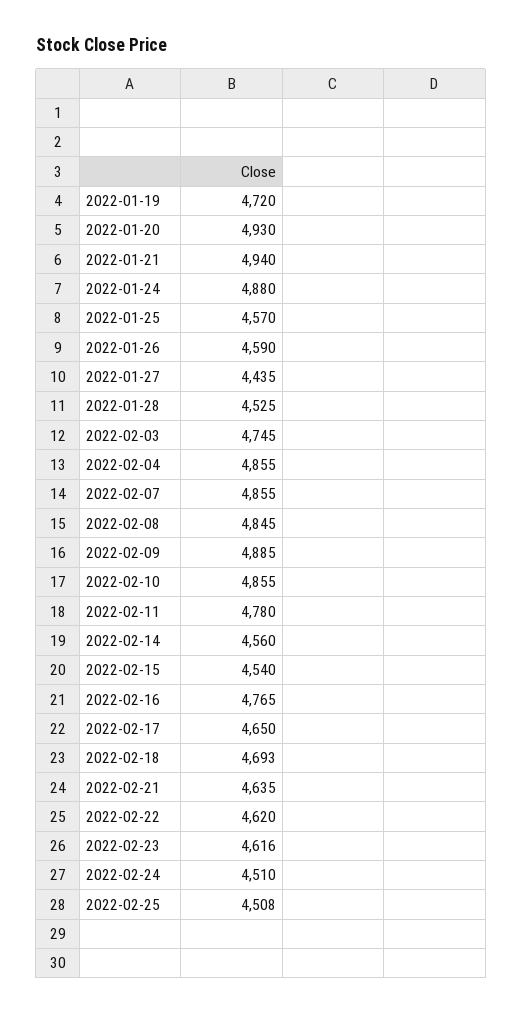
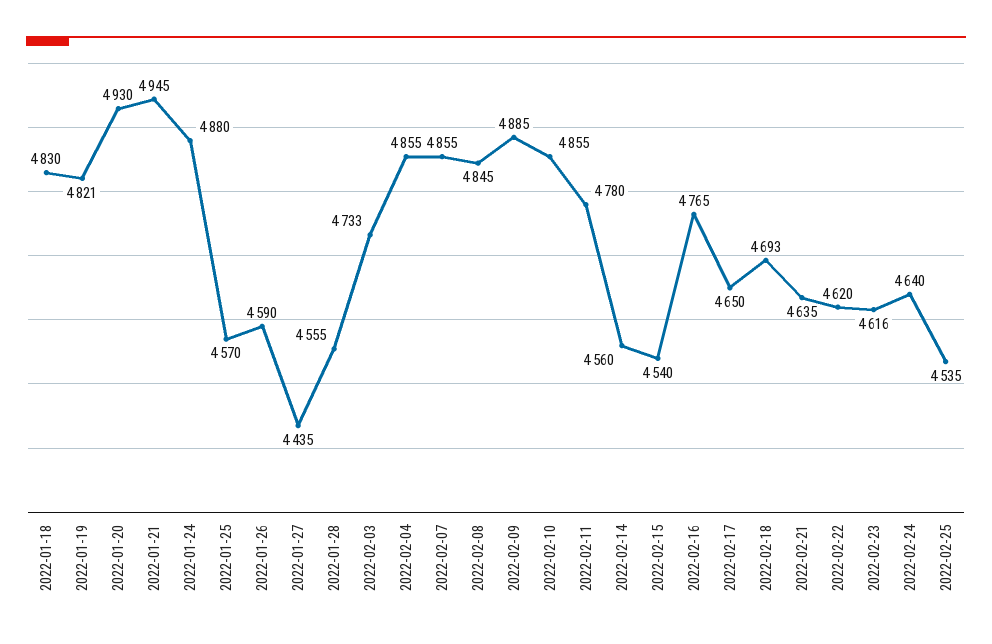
2022-01-19: 4720 -> 4821
2022-01-21: 4940 -> 4945
2022-01-28: 4525 -> 4555
2022-02-03: 4745 -> 4733
2022-02-24: 4510 -> 4640
2022-02-25: 4508 -> 4535
2022-01-18: none -> 4830

